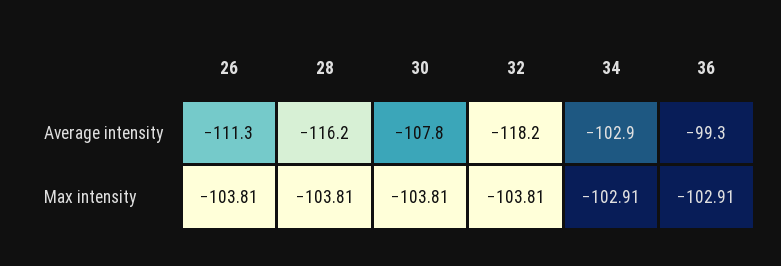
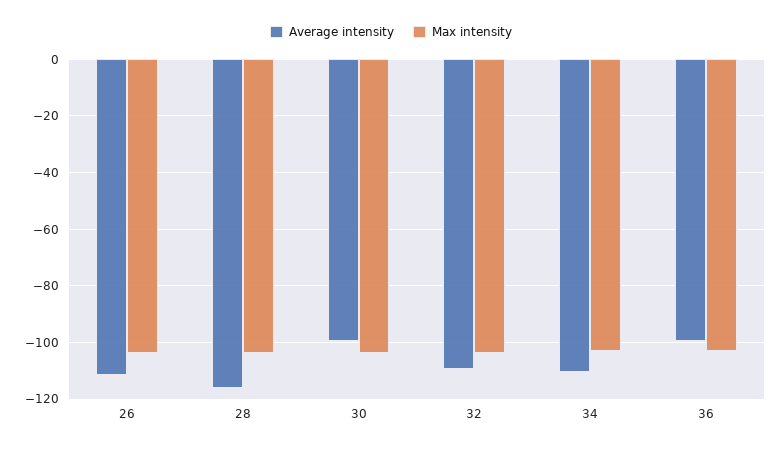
Average intensity, 30: -107.8 -> -100
Average intensity, 32: -118.2 -> -110
Average intensity, 34: -102.9 -> -110

